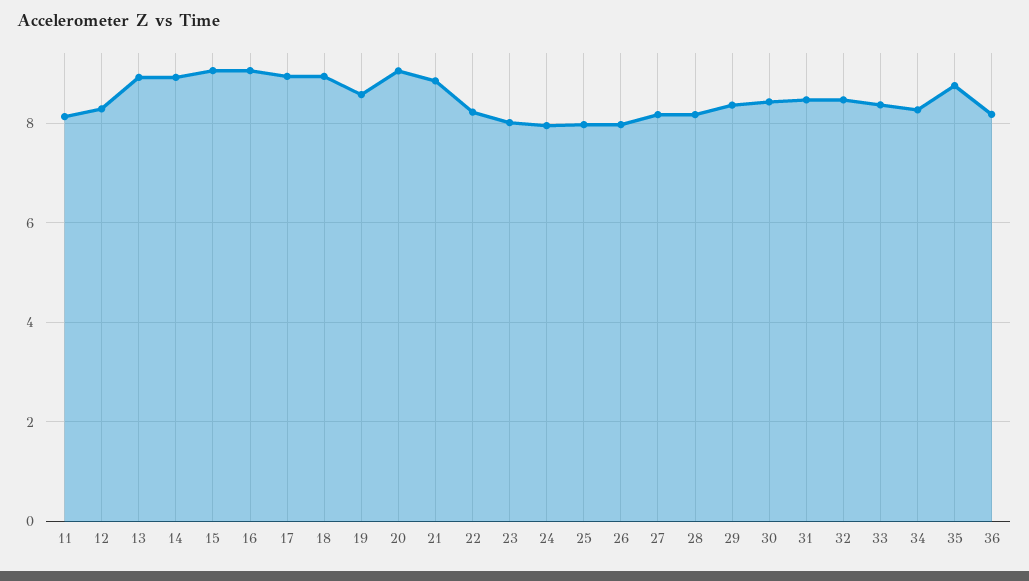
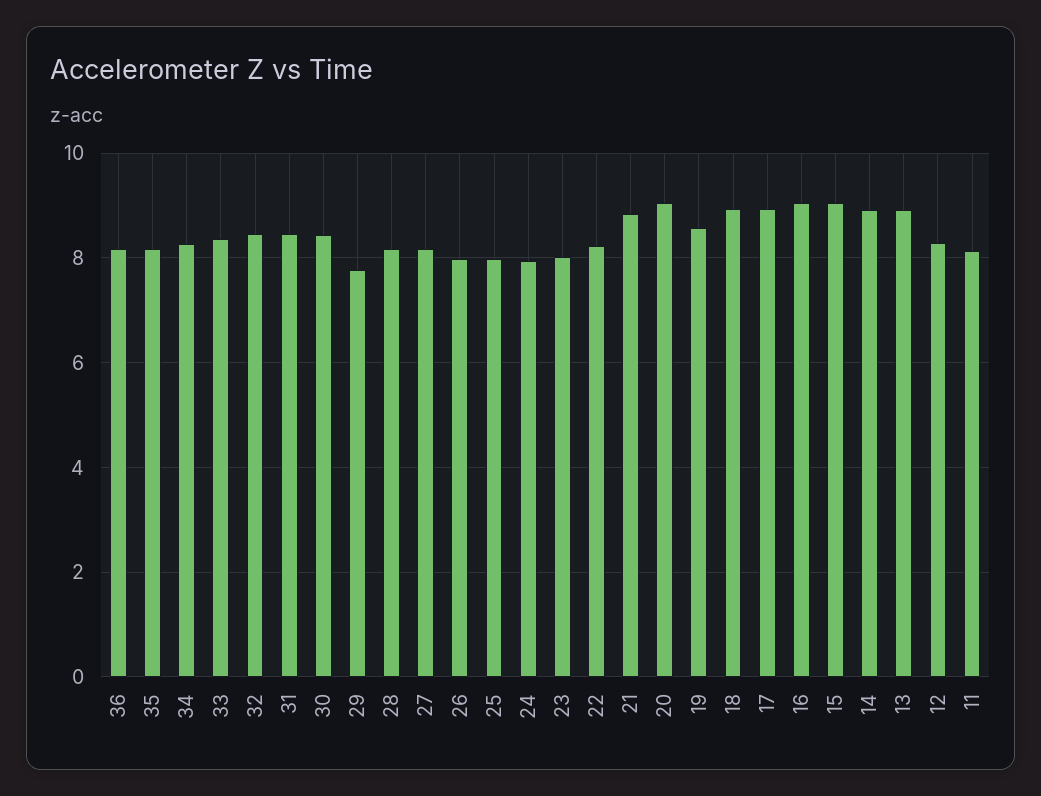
29: 8.4 -> 7.8
35: 8.8 -> 8.2

